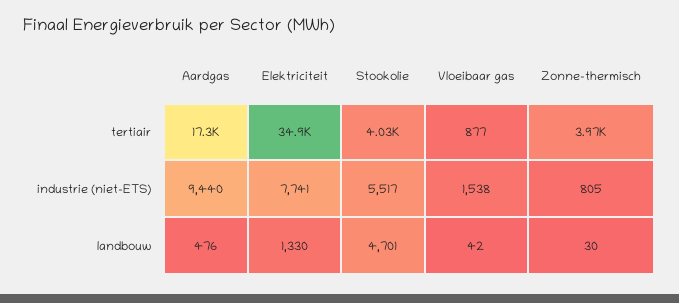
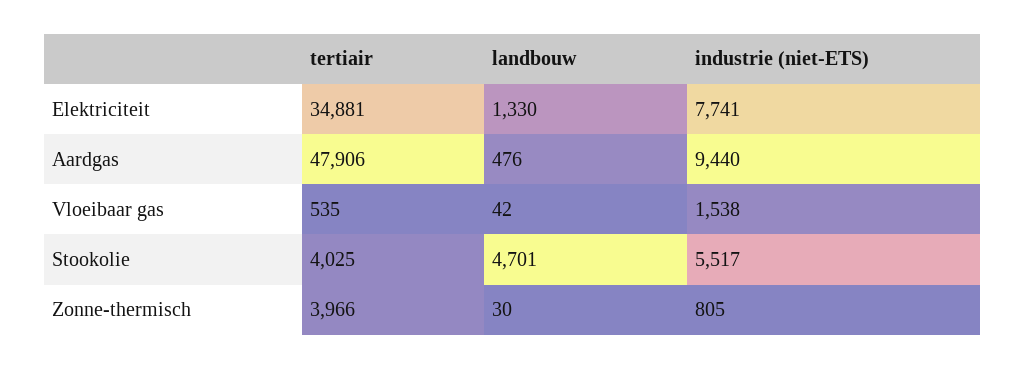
Aardgas, tertiair: 17300 -> 47906
Vloeibaar gas, tertiair: 877 -> 535

